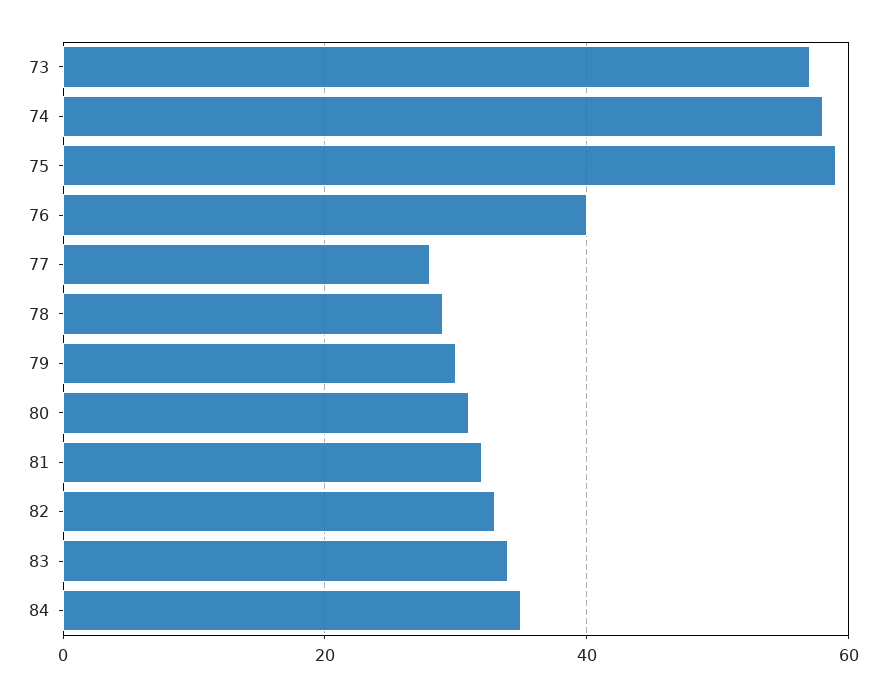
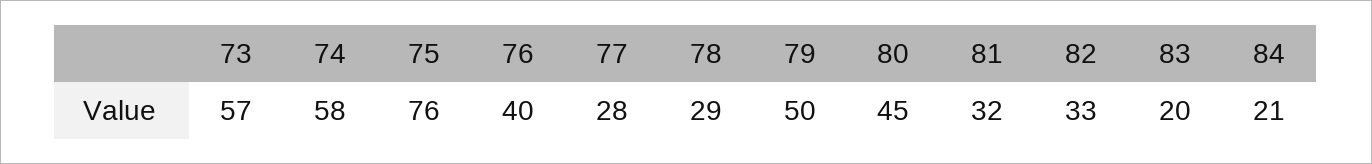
75: 60 -> 76
79: 30 -> 50
80: 30 -> 45
83: 35 -> 20
84: 35 -> 21

